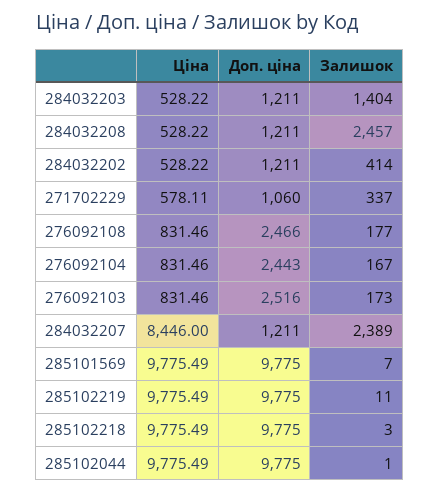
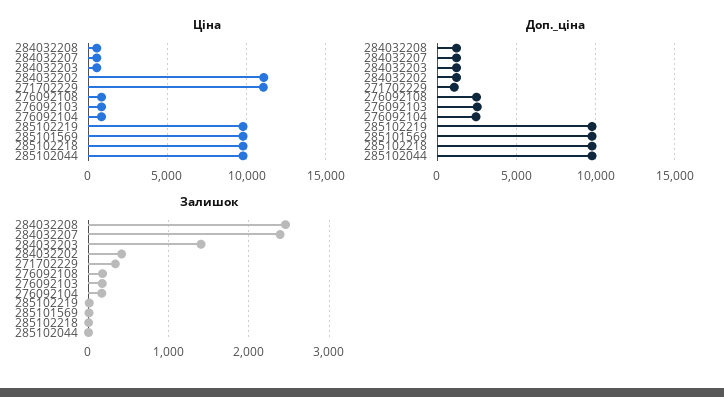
Ціна, 284032202: 528.22 -> 11000
Ціна, 271702229: 578.11 -> 11000
Ціна, 284032207: 8446 -> 500

